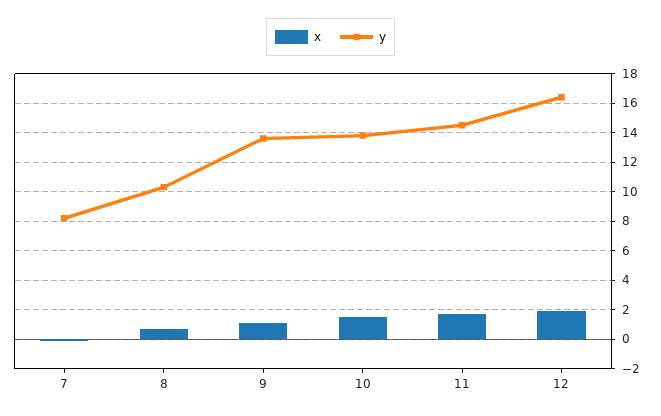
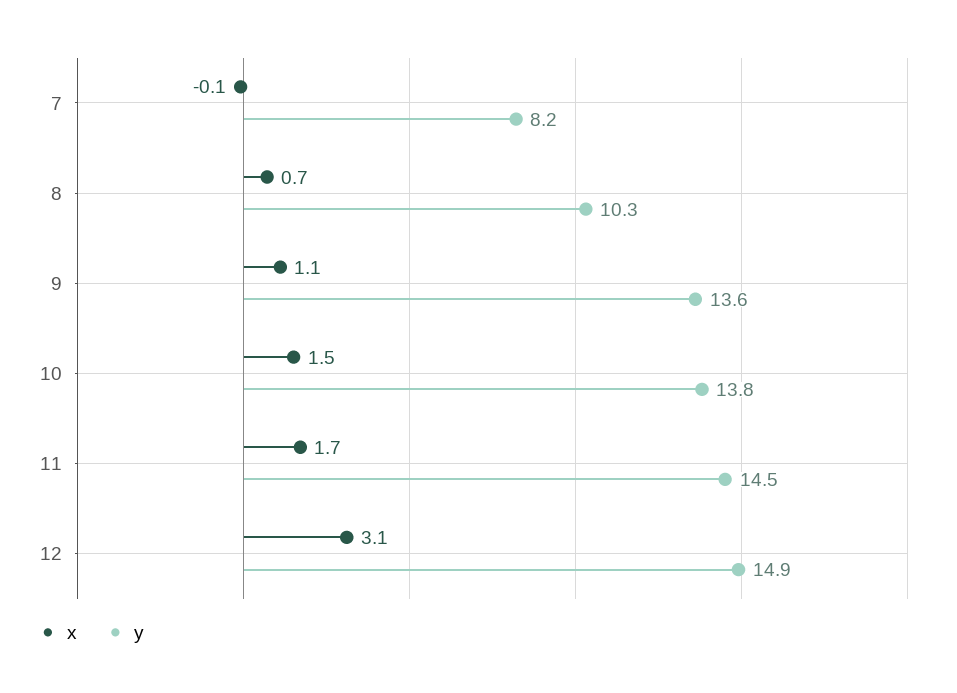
x, 12: 2 -> 3.1
y, 12: 16.5 -> 14.9

